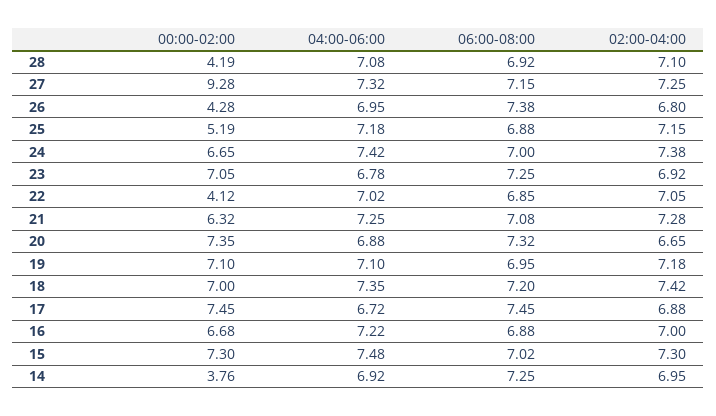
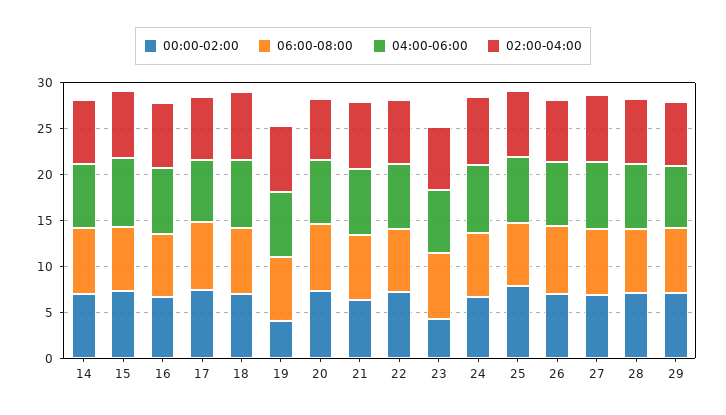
00:00-02:00, 28: 4.19 -> 7
00:00-02:00, 27: 9.28 -> 7
00:00-02:00, 26: 4.28 -> 7
00:00-02:00, 25: 5.19 -> 8
00:00-02:00, 23: 7.05 -> 4
00:00-02:00, 22: 4.12 -> 7
00:00-02:00, 19: 7.1 -> 4
00:00-02:00, 14: 3.76 -> 7
00:00-02:00, 29: none -> 7
06:00-08:00, 29: none -> 7
04:00-06:00, 29: none -> 7
02:00-04:00, 29: none -> 7

